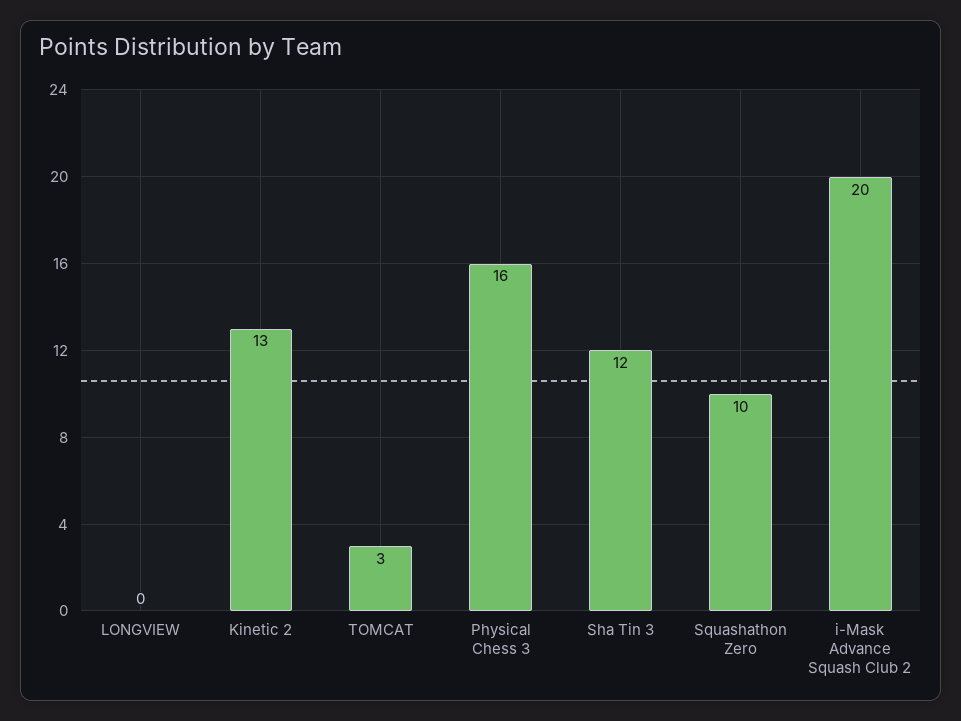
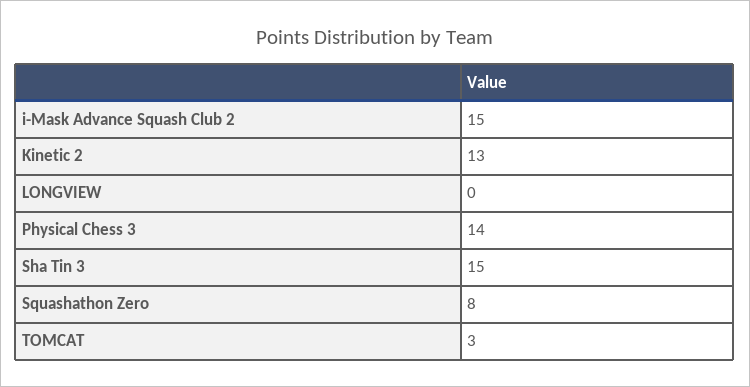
Physical Chess 3: 16 -> 14
Sha Tin 3: 12 -> 15
Squashathon Zero: 10 -> 8
i-Mask Advance Squash Club 2: 20 -> 15

